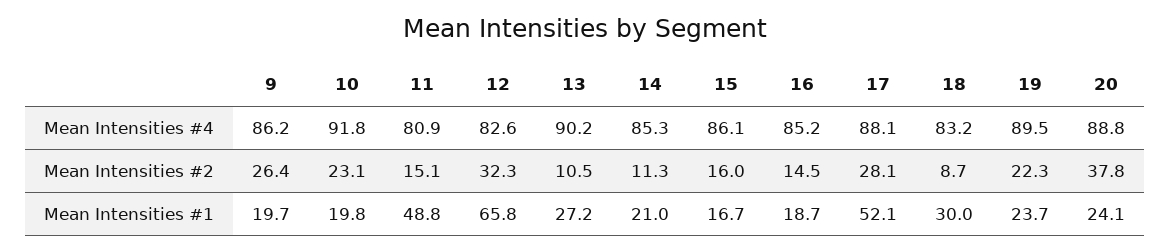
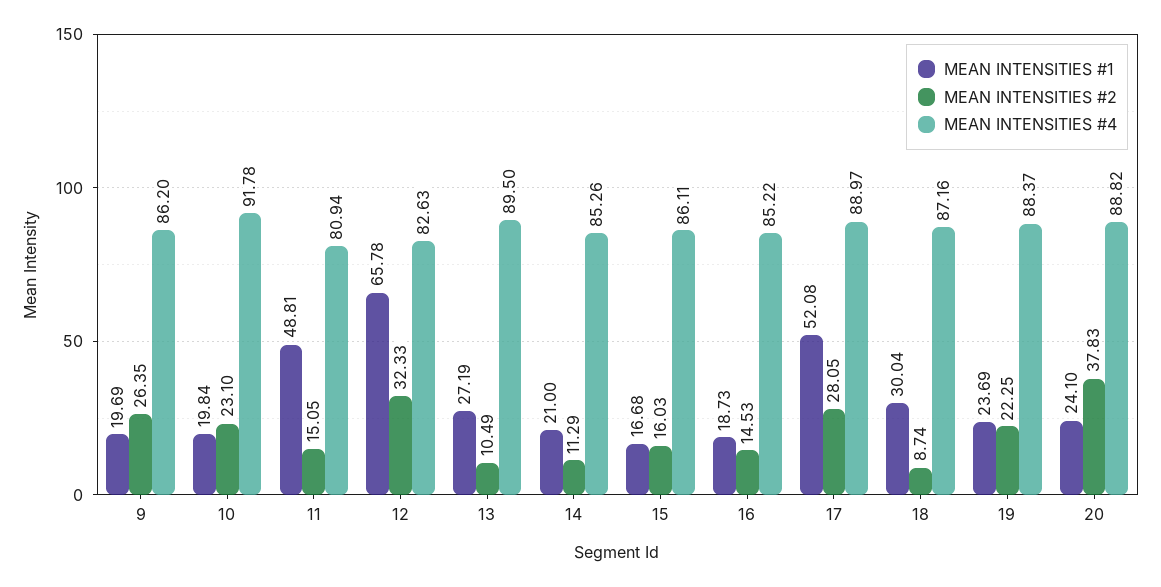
Mean Intensities #4, 13: 90.2 -> 89.5
Mean Intensities #4, 17: 88.1 -> 88.97
Mean Intensities #4, 18: 83.2 -> 87.16
Mean Intensities #4, 19: 89.5 -> 88.37

